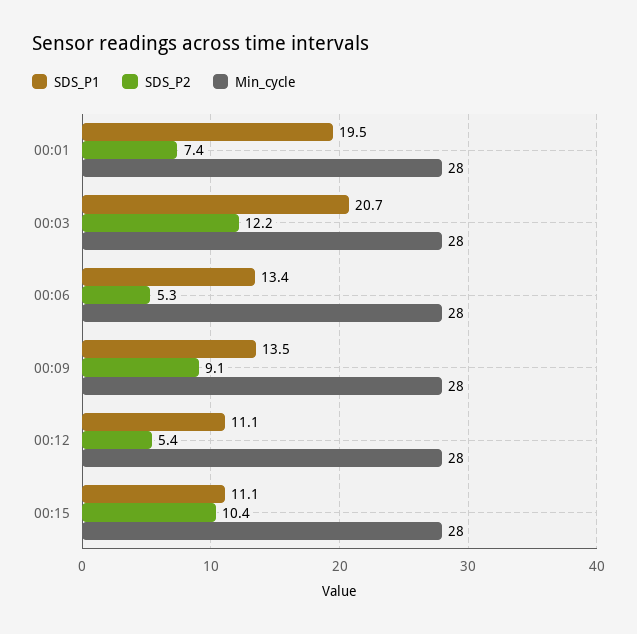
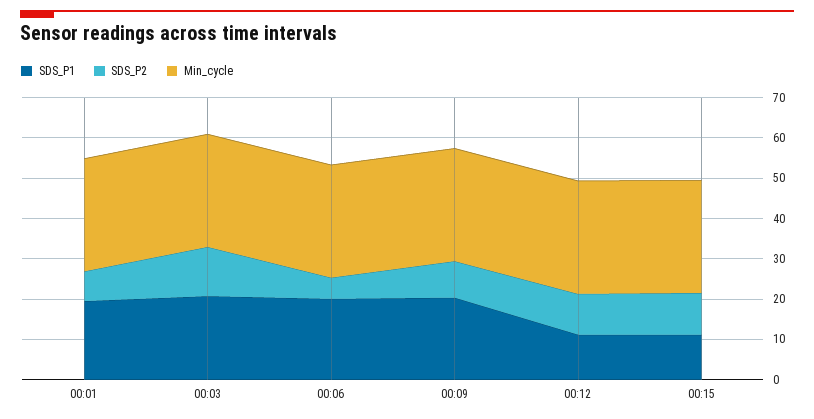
SDS_P1, 00:06: 13.4 -> 20
SDS_P1, 00:09: 13.5 -> 20
SDS_P2, 00:12: 5.4 -> 10

